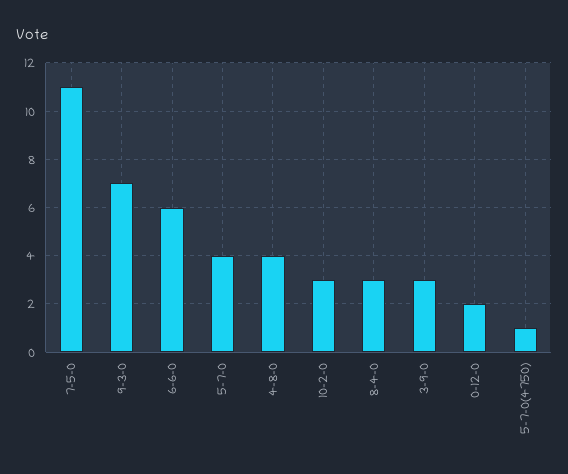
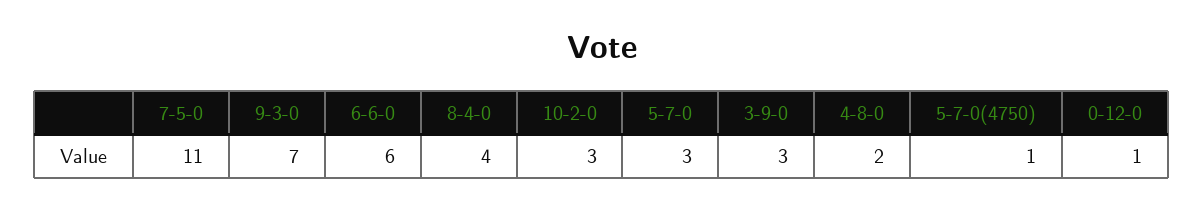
5-7-0: 4 -> 3
4-8-0: 4 -> 2
8-4-0: 3 -> 4
0-12-0: 2 -> 1

